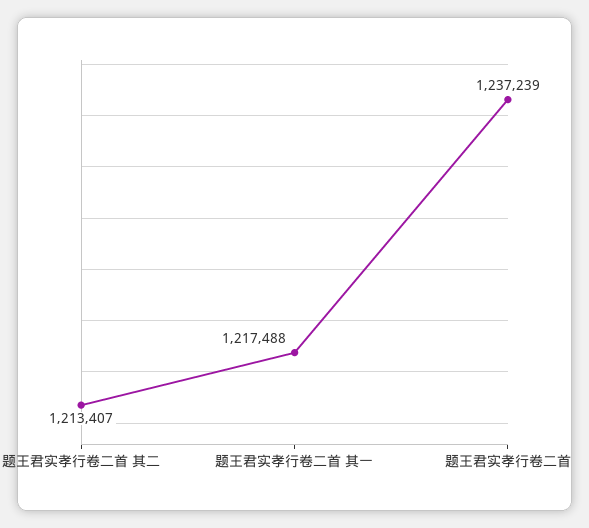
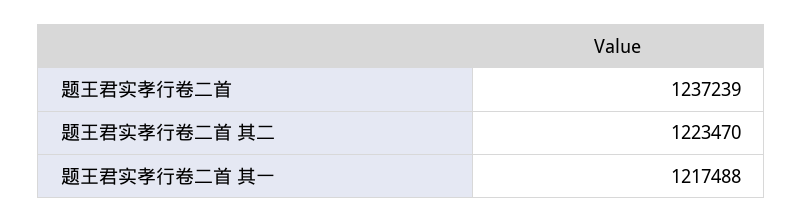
题王君实孝行卷二首 其二: 1213407 -> 1223470

